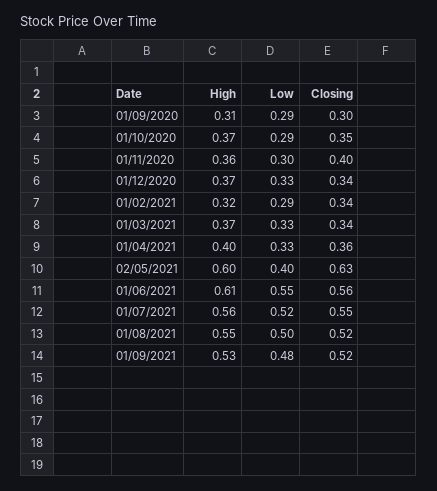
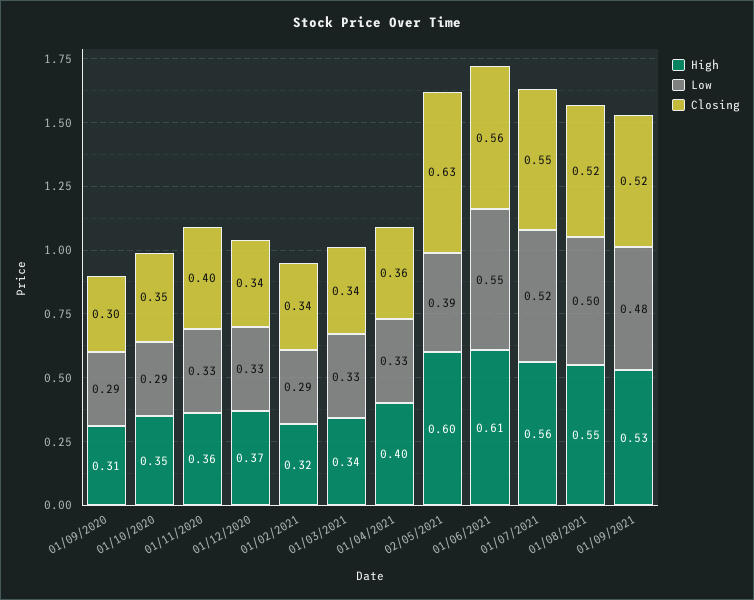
High, 01/10/2020: 0.37 -> 0.35
Low, 01/11/2020: 0.3 -> 0.33
High, 01/03/2021: 0.37 -> 0.34
Low, 02/05/2021: 0.4 -> 0.39

